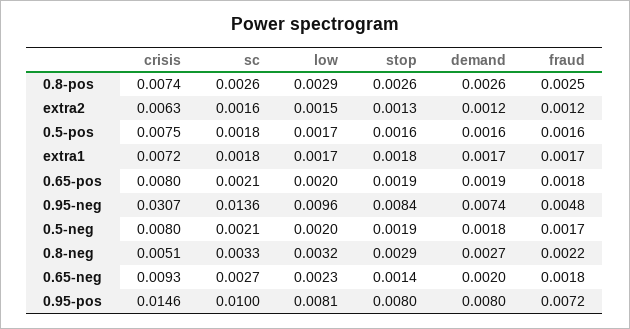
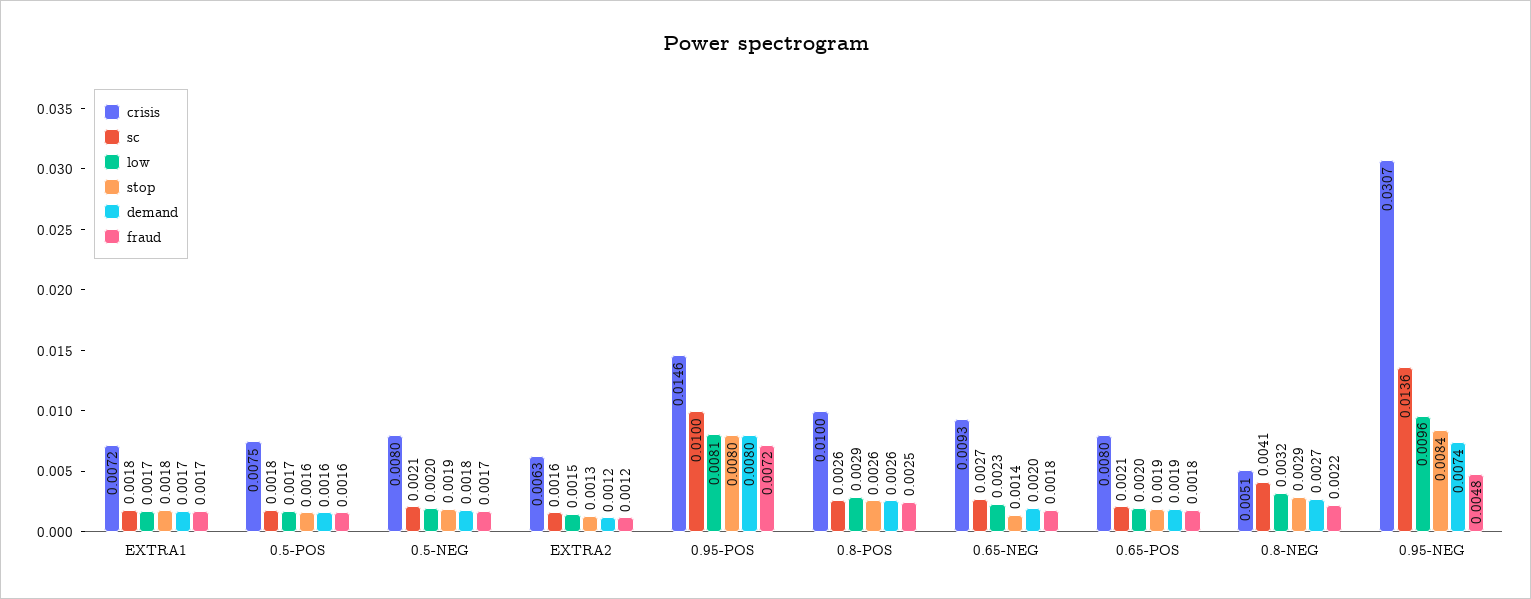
crisis, 0.8-pos: 0.0074 -> 0.01
sc, 0.8-neg: 0.0033 -> 0.0041

